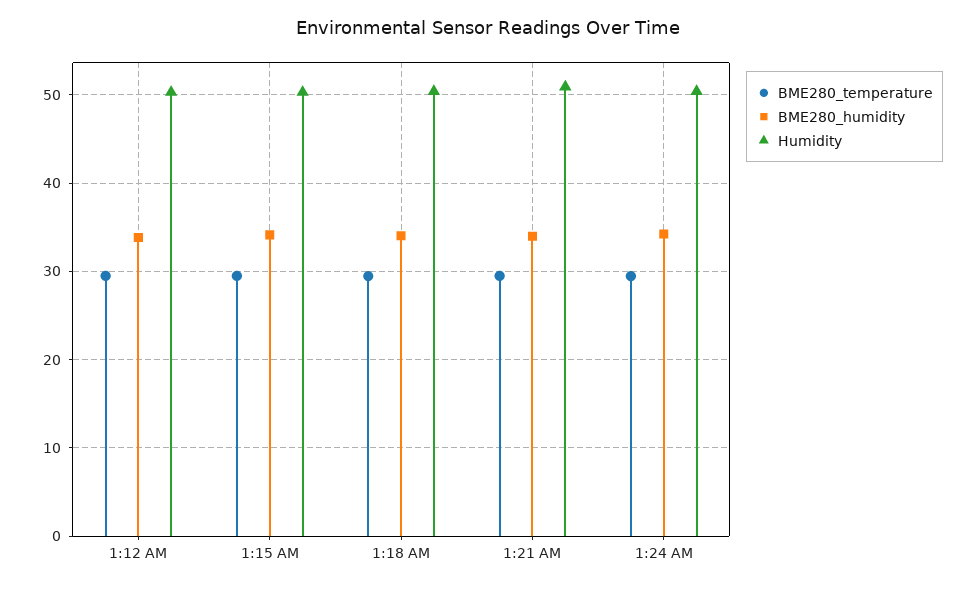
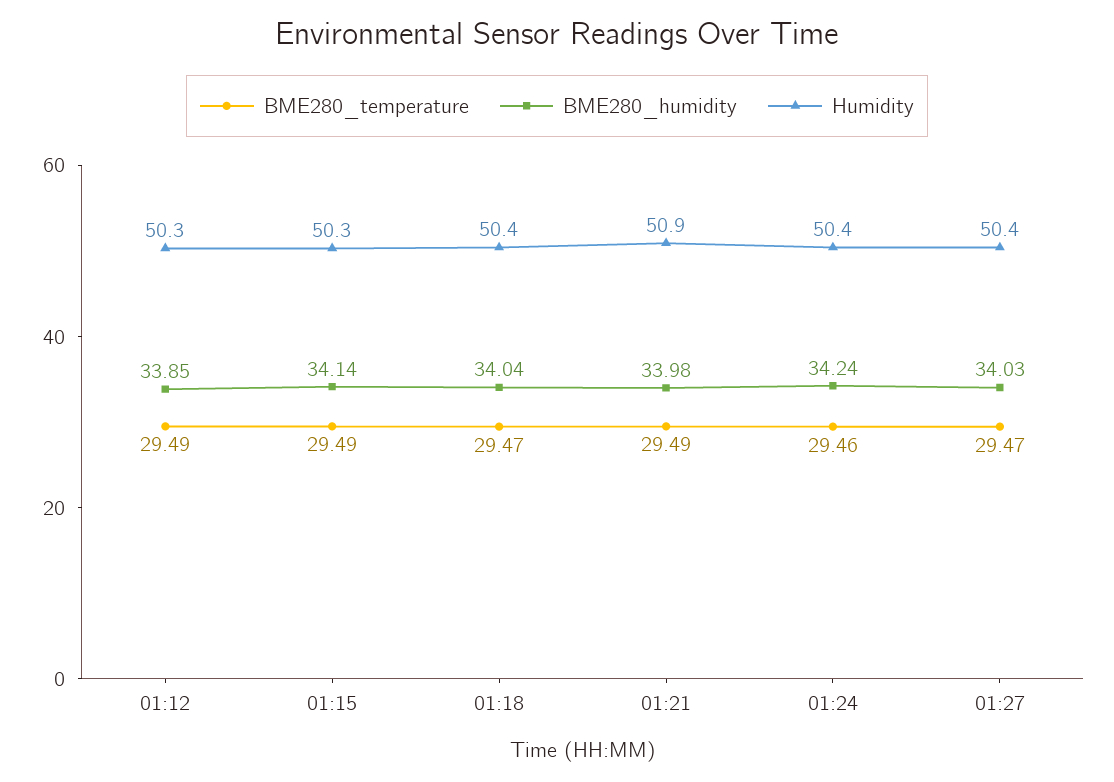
BME280_temperature, 01:27: none -> 29.47
BME280_humidity, 01:27: none -> 34.03
Humidity, 01:27: none -> 50.4

